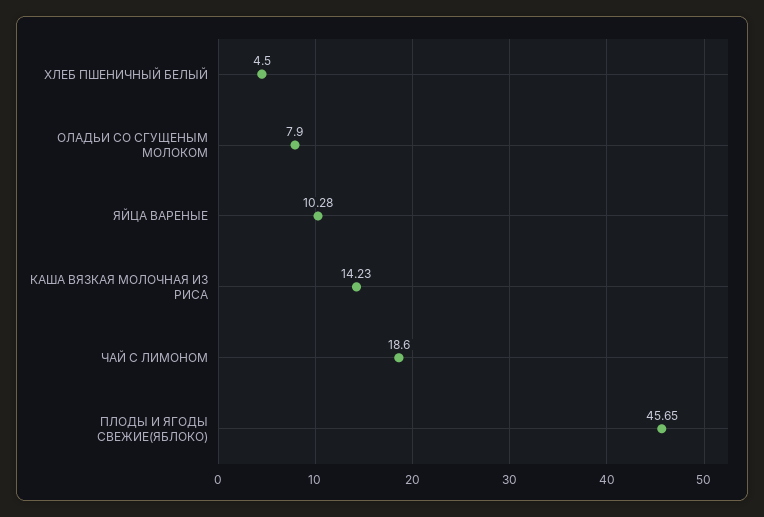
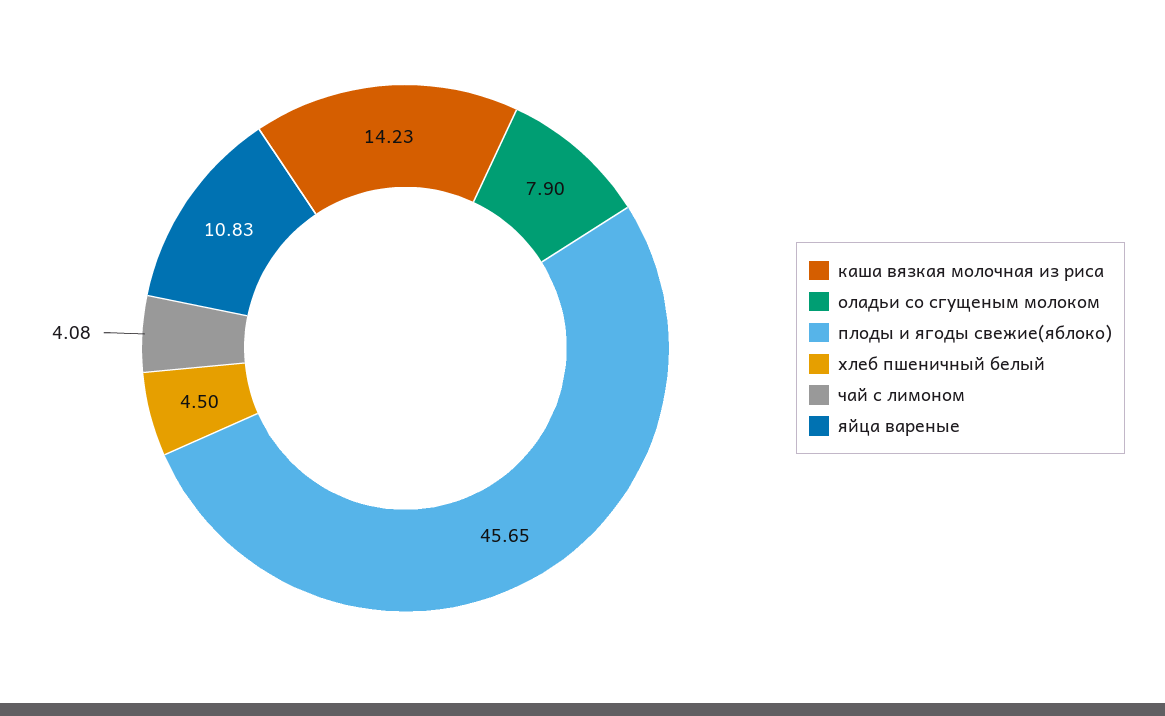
ЯЙЦА ВАРЕНЫЕ: 10.28 -> 10.83
ЧАЙ С ЛИМОНОМ: 18.6 -> 4.08

